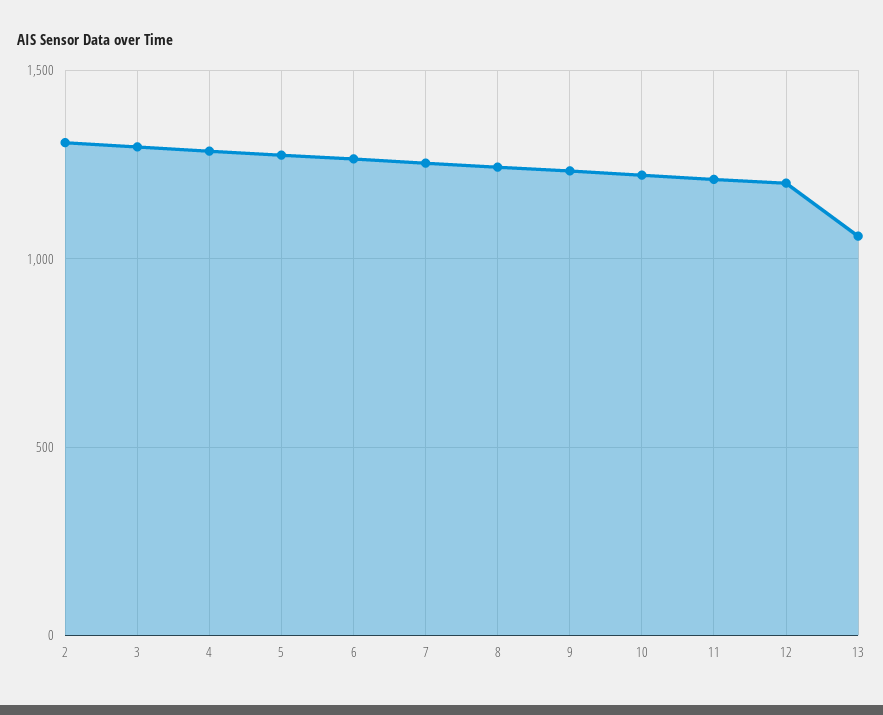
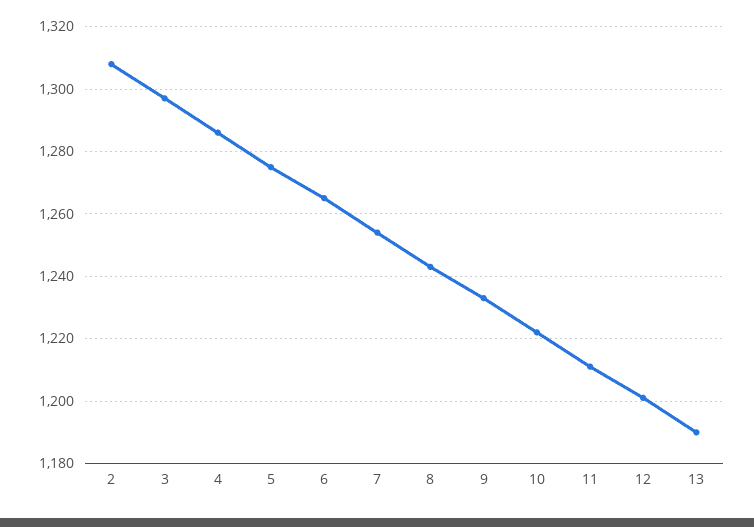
13: 1050 -> 1190

